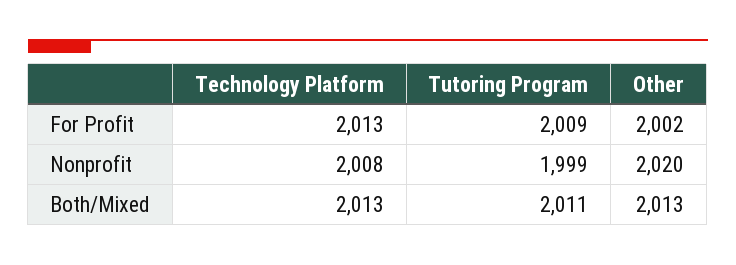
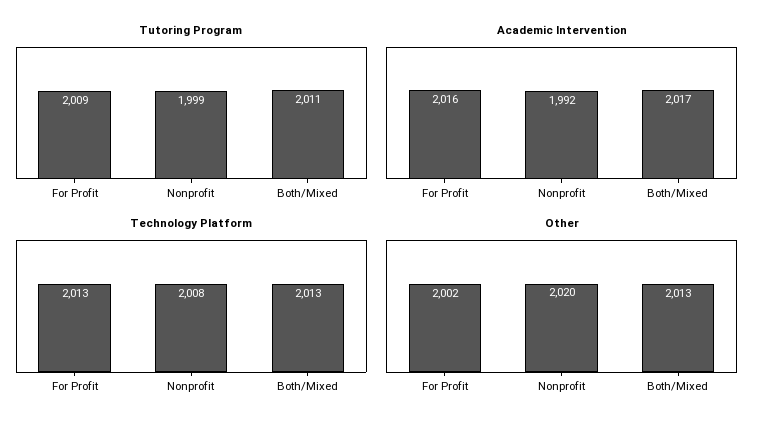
Academic Intervention, For Profit: none -> 2016
Academic Intervention, Nonprofit: none -> 1992
Academic Intervention, Both/Mixed: none -> 2017

